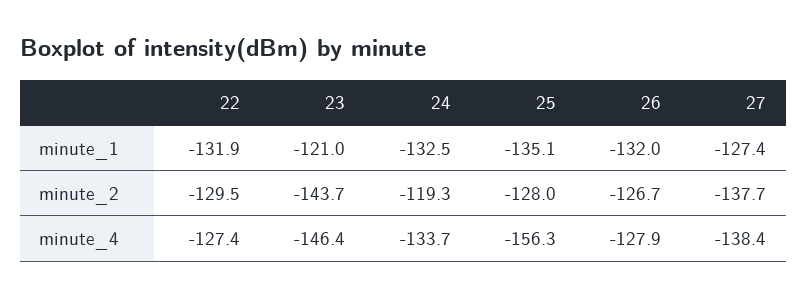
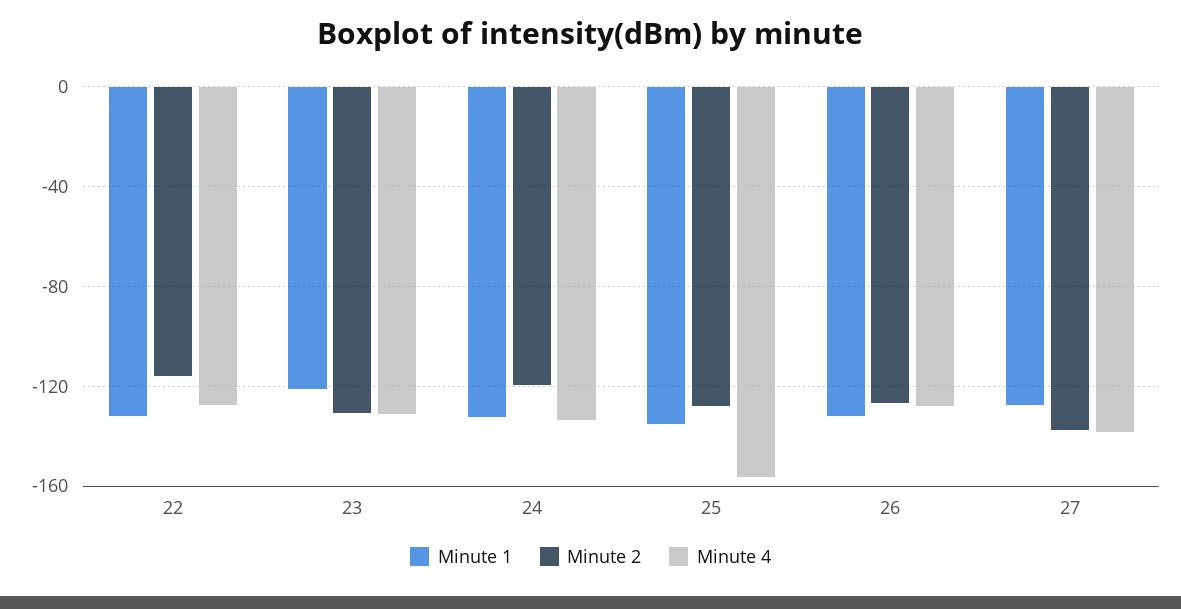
minute_2, 22: -129.5 -> -115
minute_2, 23: -143.7 -> -130
minute_4, 23: -146.4 -> -130

